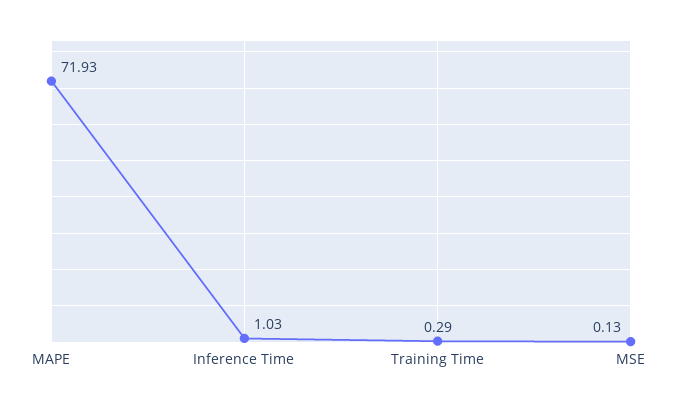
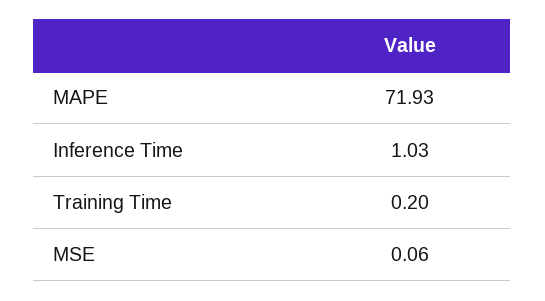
Training Time: 0.29 -> 0.2
MSE: 0.13 -> 0.06

